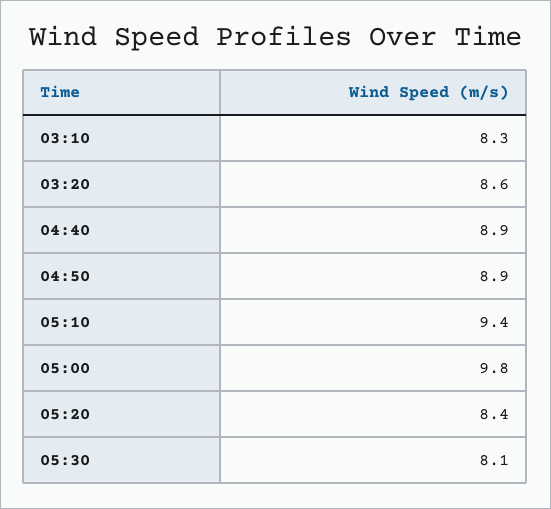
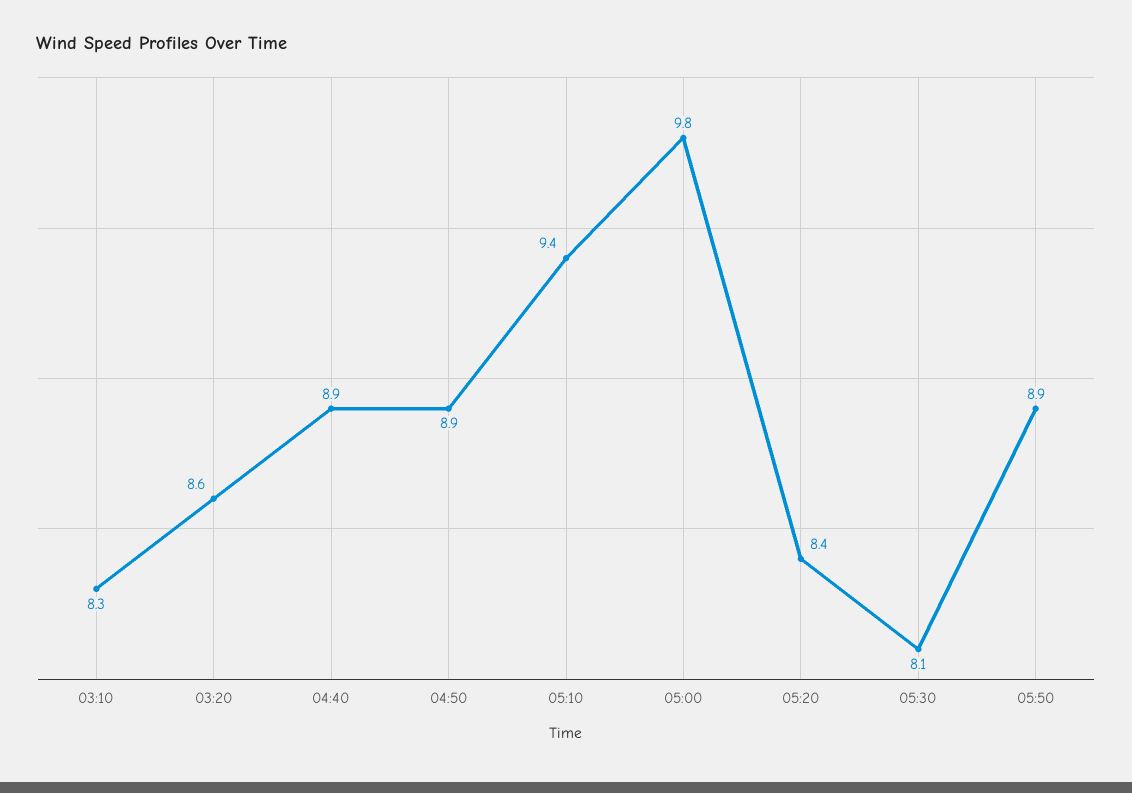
05:50: none -> 8.9

